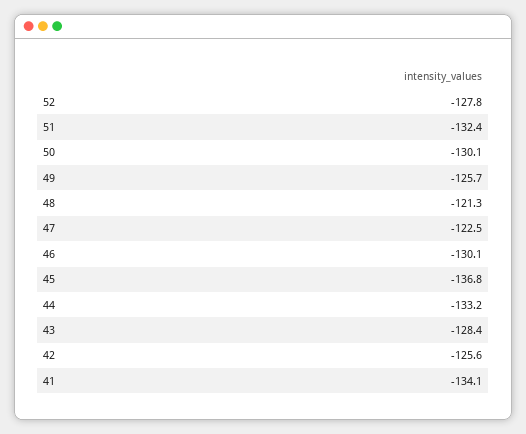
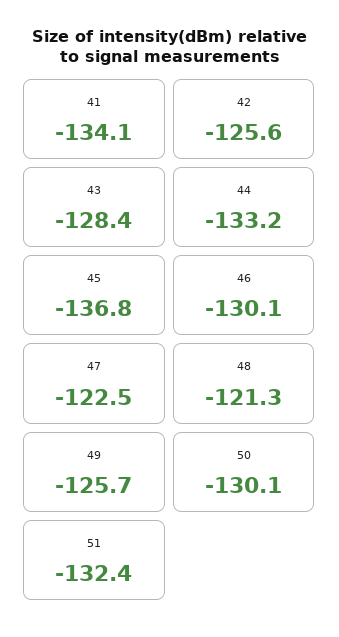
52: -127.8 -> none

